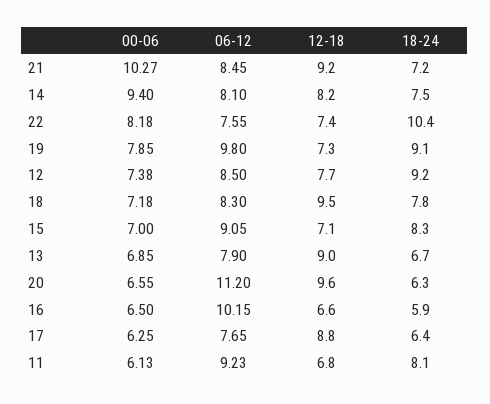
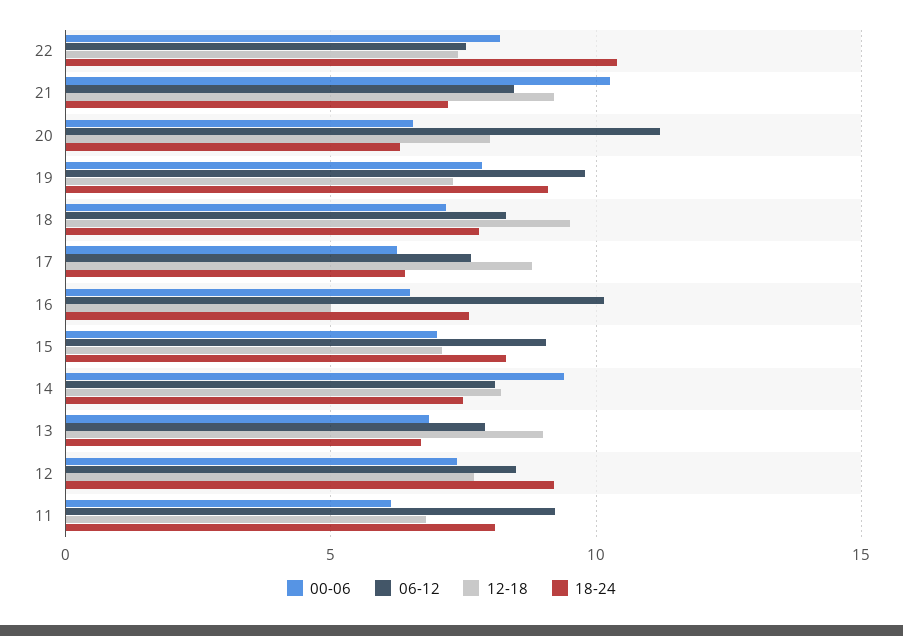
12-18, 20: 9.6 -> 8
12-18, 16: 6.6 -> 5
18-24, 16: 5.9 -> 7.5

